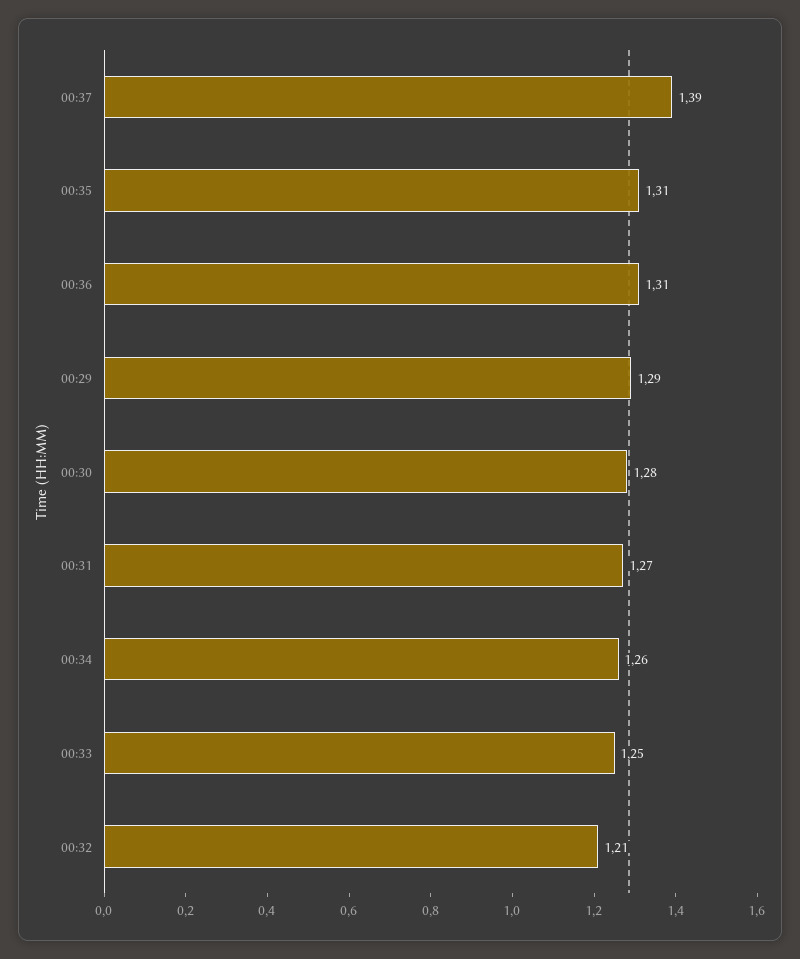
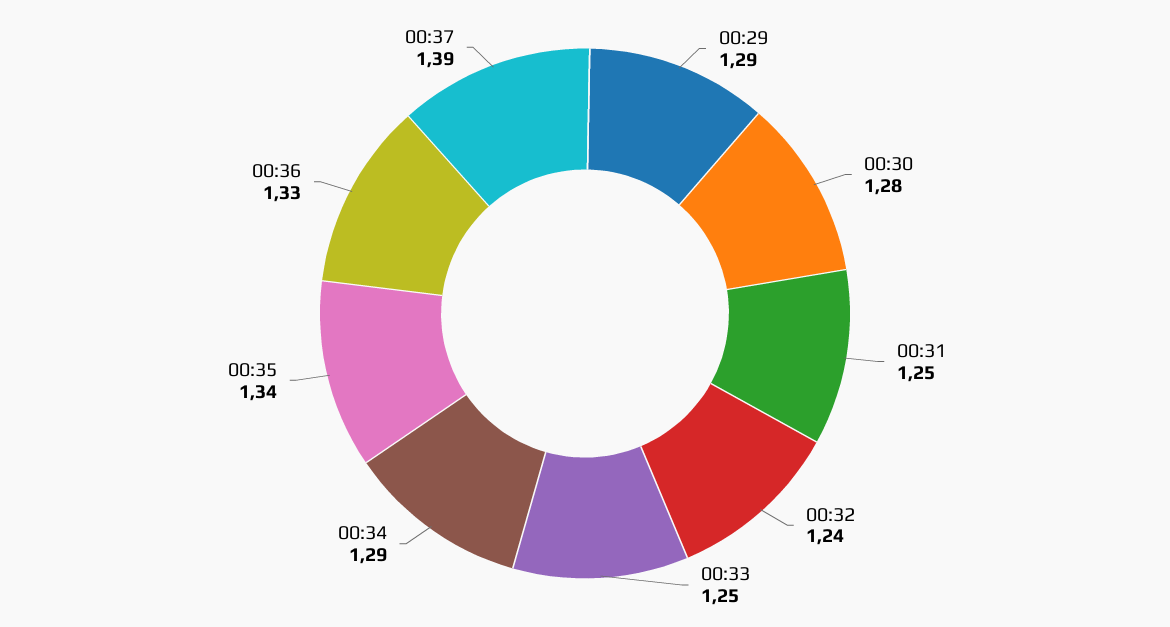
00:35: 1.31 -> 1.34
00:36: 1.31 -> 1.33
00:31: 1.27 -> 1.25
00:34: 1.26 -> 1.29
00:32: 1.21 -> 1.24

